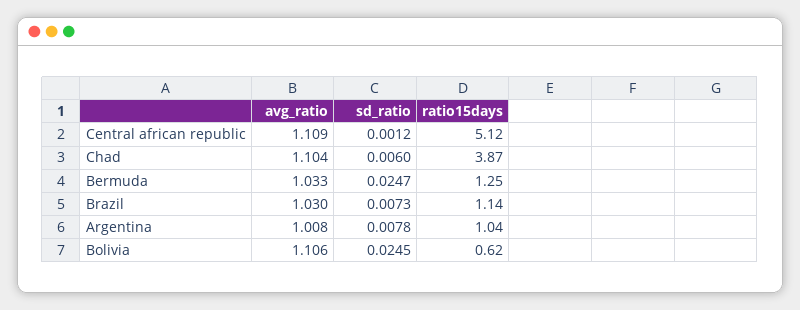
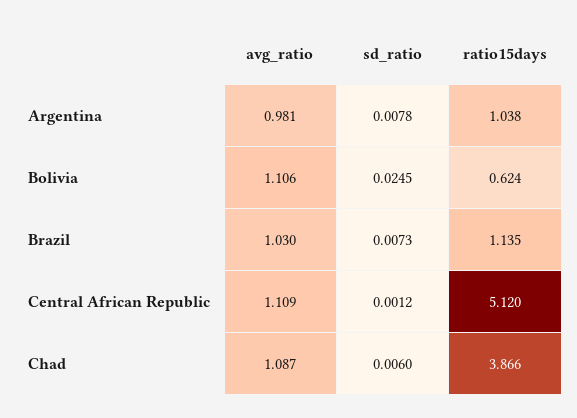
avg_ratio, Chad: 1.104 -> 1.087
avg_ratio, Bermuda: 1.033 -> none
sd_ratio, Bermuda: 0.0247 -> none
ratio15days, Bermuda: 1.25 -> none
avg_ratio, Argentina: 1.008 -> 0.981

